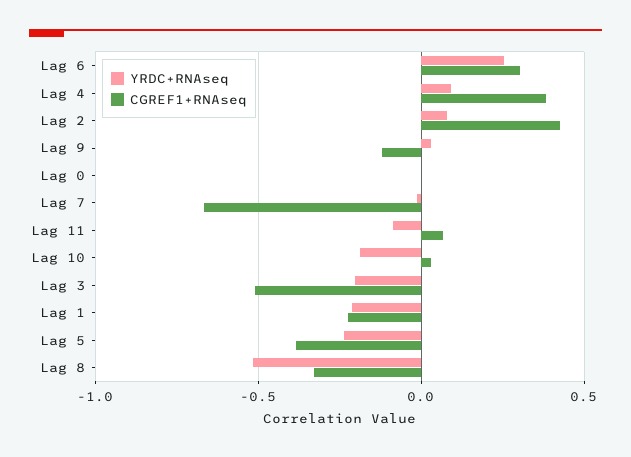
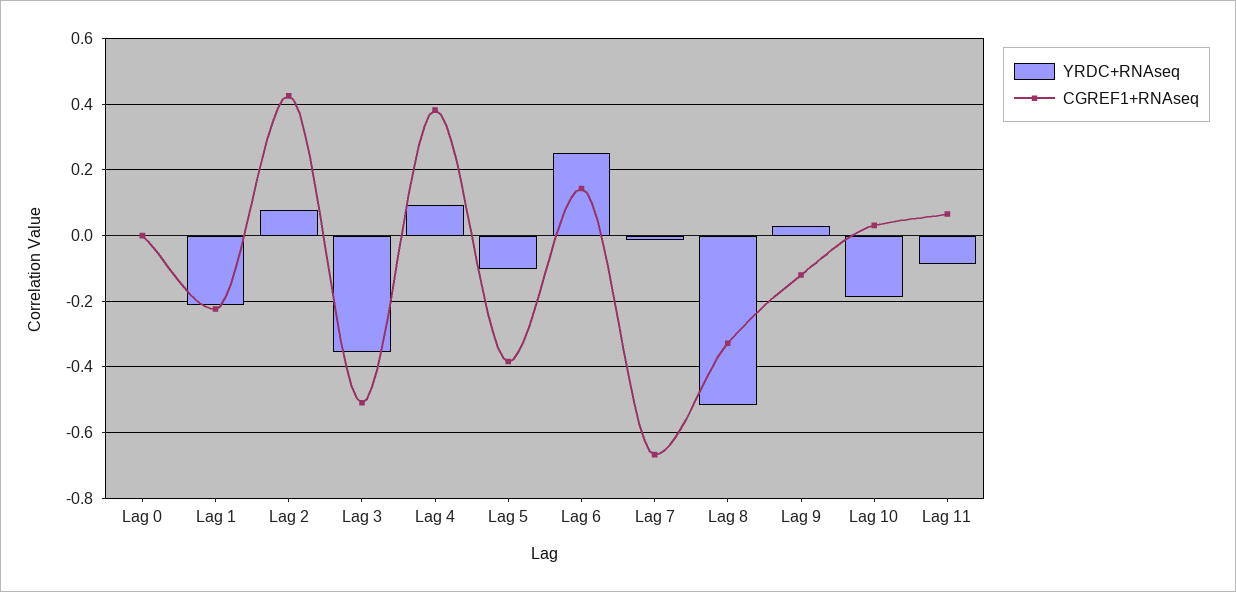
CGREF1+RNAseq, Lag 6: 0.3 -> 0.14
YRDC+RNAseq, Lag 3: -0.2 -> -0.36
YRDC+RNAseq, Lag 5: -0.25 -> -0.1

